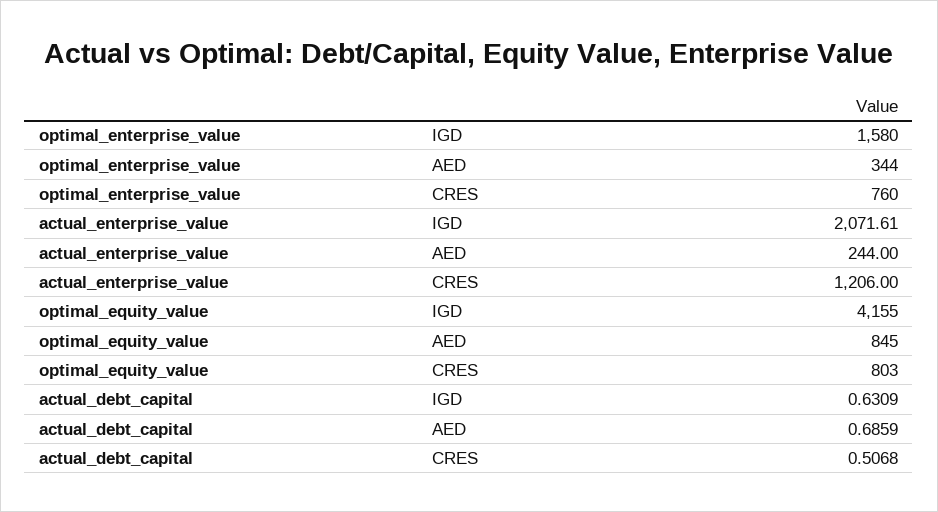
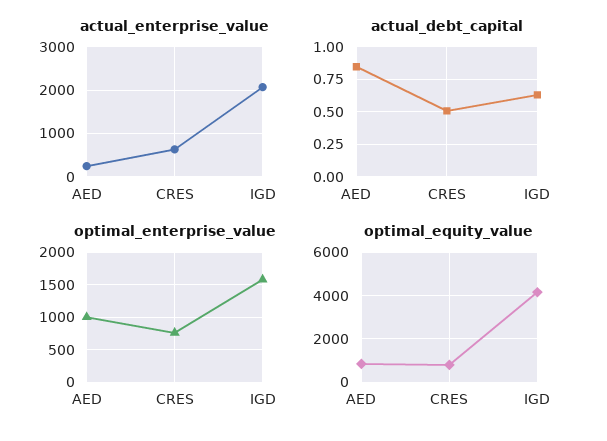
optimal_enterprise_value, AED: 344 -> 1000
actual_enterprise_value, CRES: 1206 -> 600
actual_debt_capital, AED: 0.6859 -> 0.85

